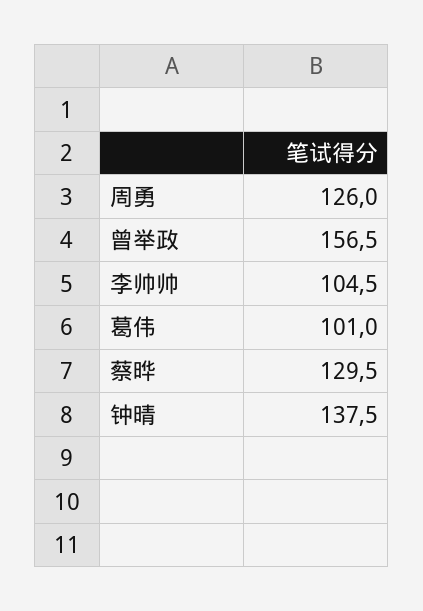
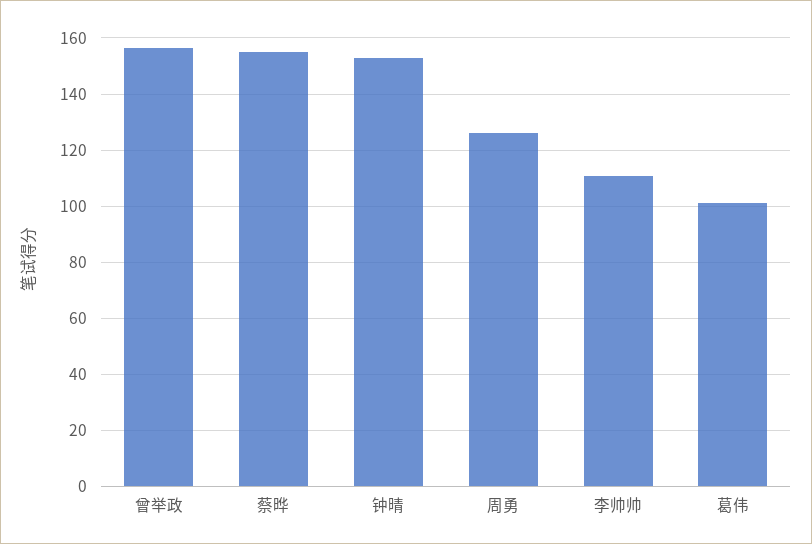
李帅帅: 104.5 -> 110
蔡晔: 129.5 -> 155
钟晴: 137.5 -> 152.5

